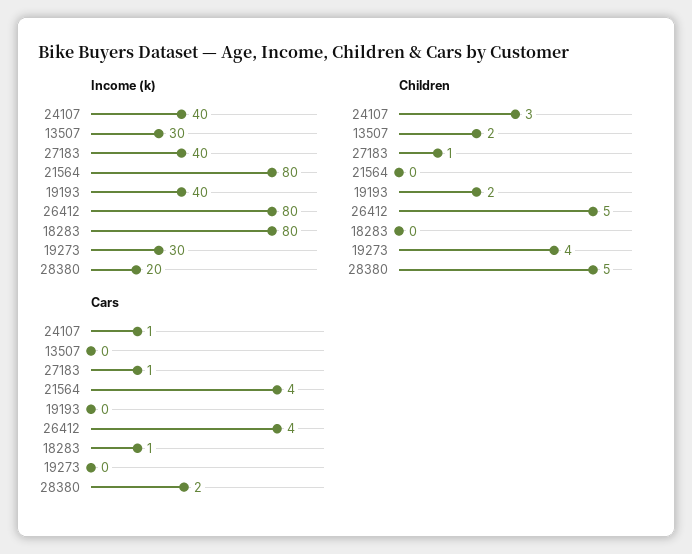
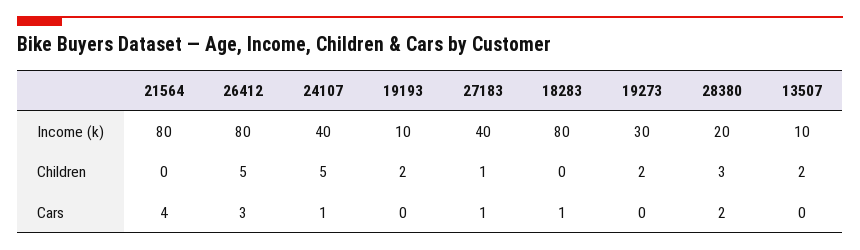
Income (k), 13507: 30 -> 10
Income (k), 19193: 40 -> 10
Children, 24107: 3 -> 5
Children, 19273: 4 -> 2
Children, 28380: 5 -> 3
Cars, 26412: 4 -> 3

